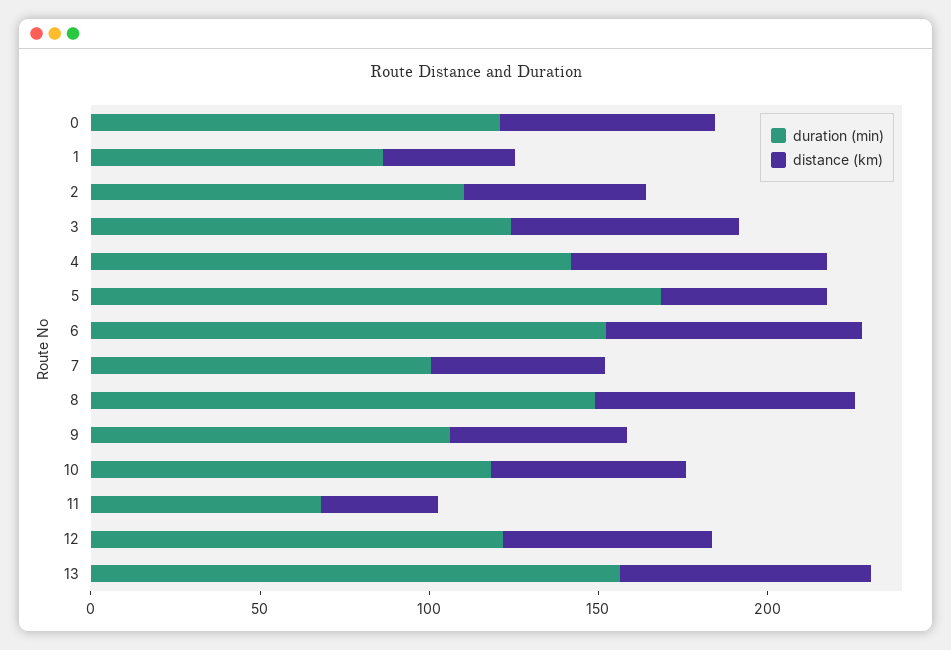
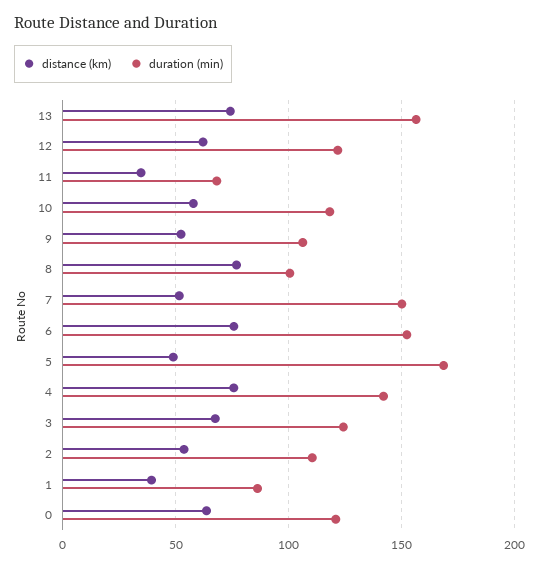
duration (min), 7: 100 -> 150
duration (min), 8: 150 -> 100

